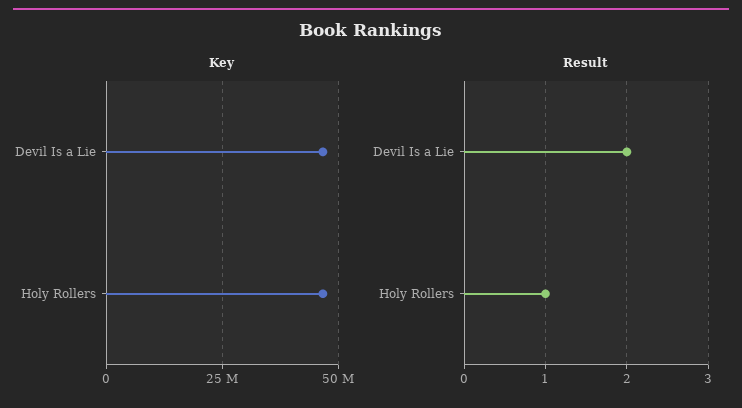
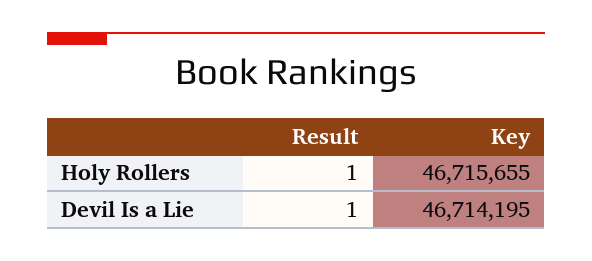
Result, Devil Is a Lie: 2 -> 1

